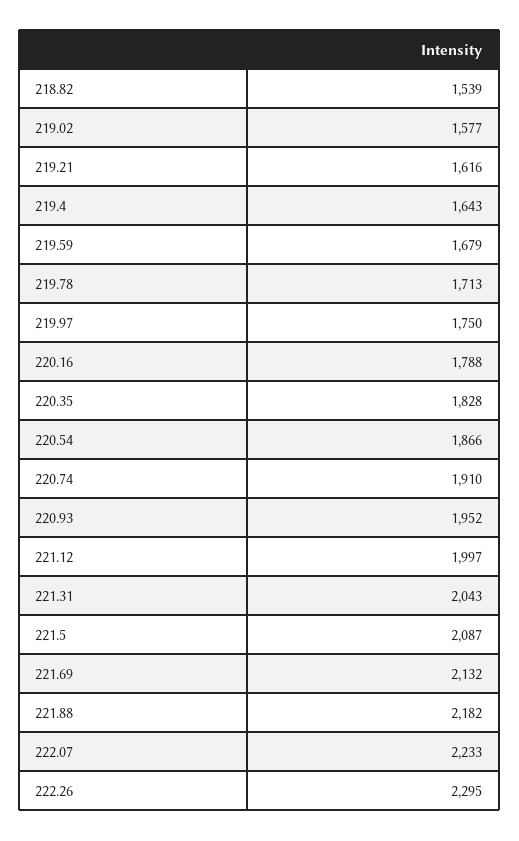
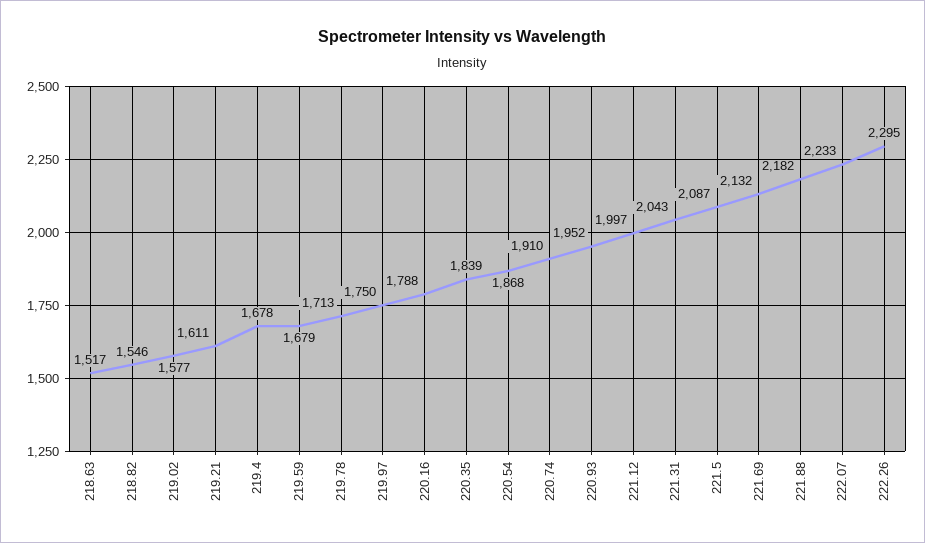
218.82: 1539 -> 1546
219.21: 1616 -> 1611
219.4: 1643 -> 1678
220.35: 1828 -> 1839
220.54: 1866 -> 1868
218.63: none -> 1517

